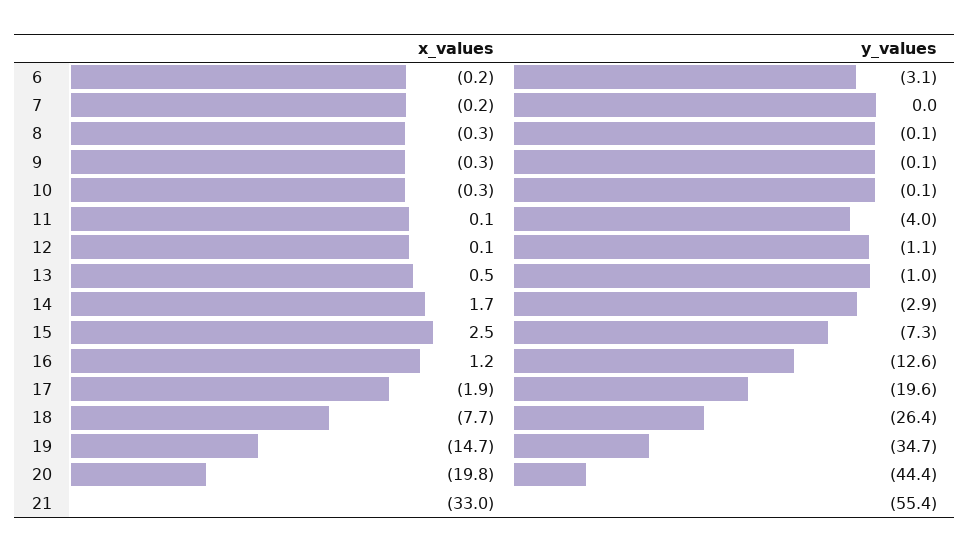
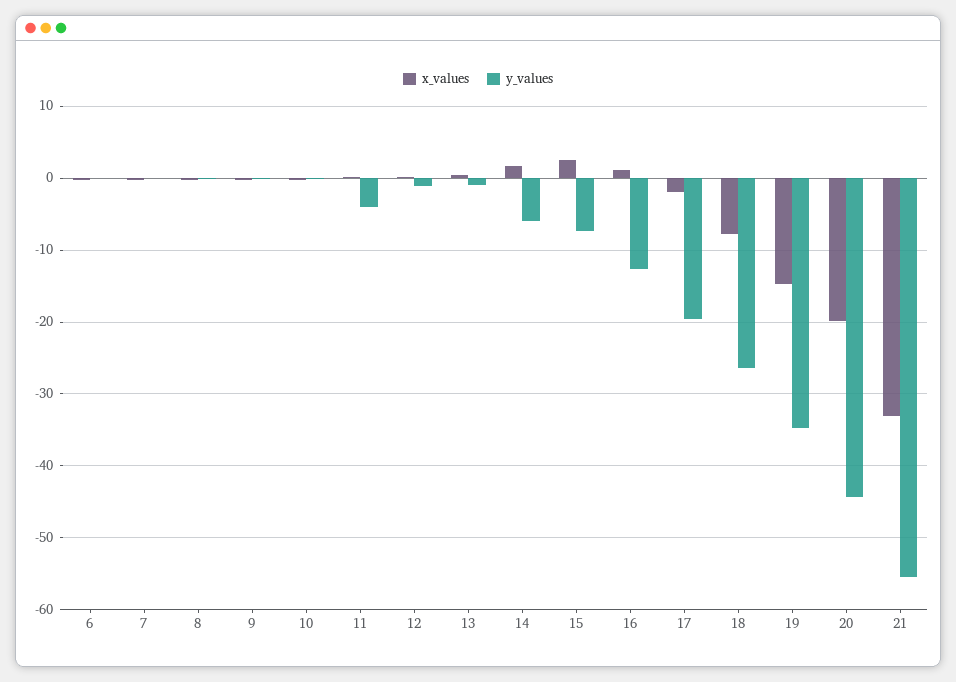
y_values, 6: -3.1 -> 0
y_values, 14: -2.9 -> -6

